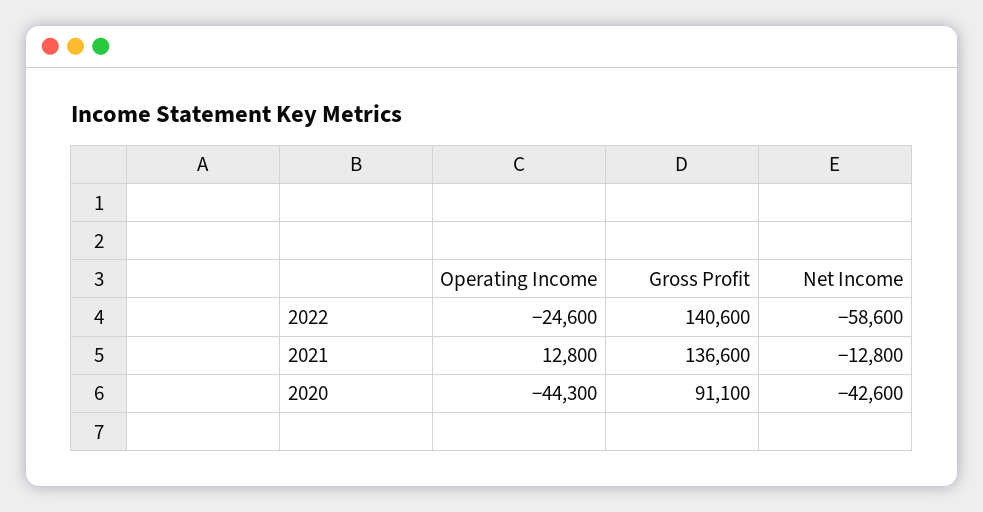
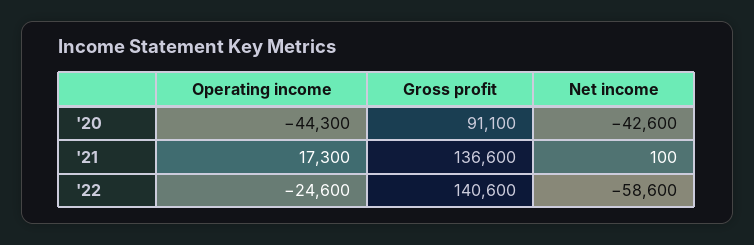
Operating Income, 2021: 12800 -> 17300
Net Income, 2021: -12800 -> 100

